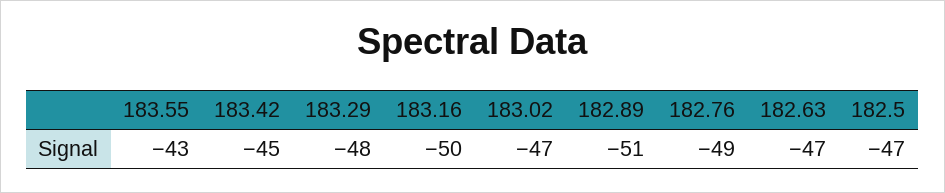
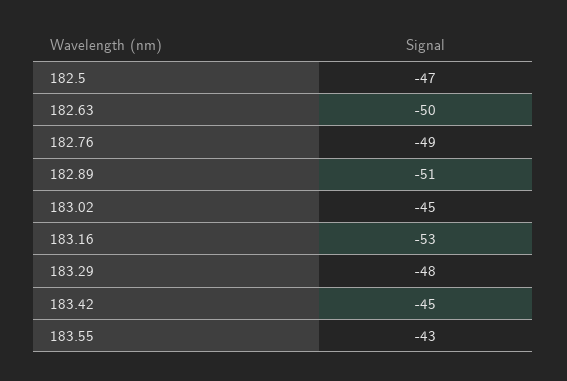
183.16: -50 -> -53
183.02: -47 -> -45
182.63: -47 -> -50

